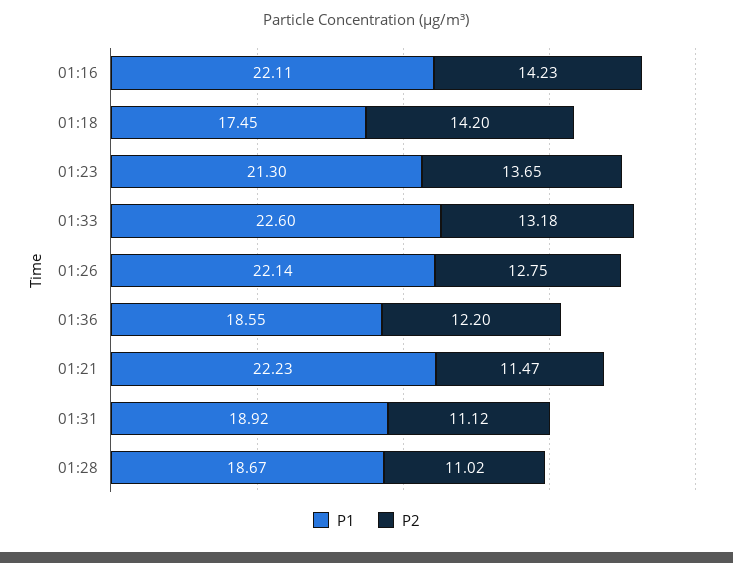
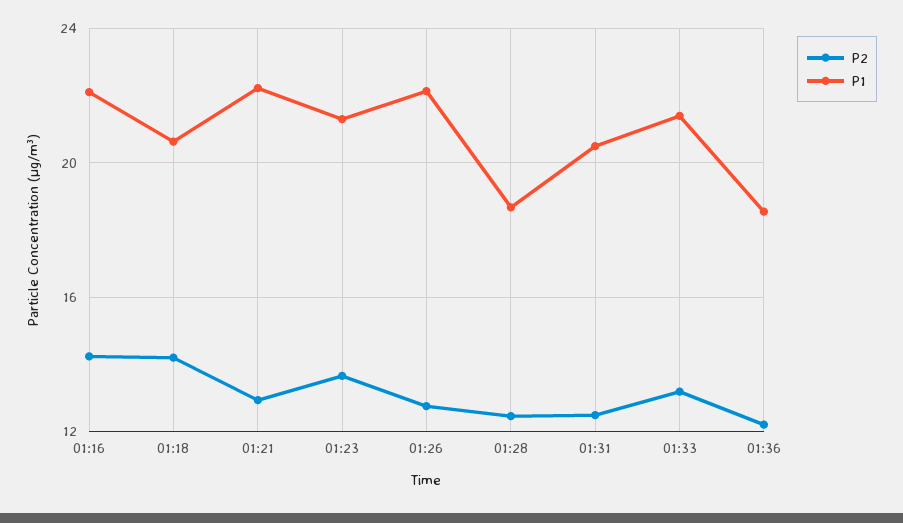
P1, 01:18: 17.45 -> 20.5
P1, 01:33: 22.6 -> 21.5
P2, 01:21: 11.47 -> 13
P1, 01:31: 18.92 -> 20.5
P2, 01:31: 11.12 -> 12.5
P2, 01:28: 11.02 -> 12.5

